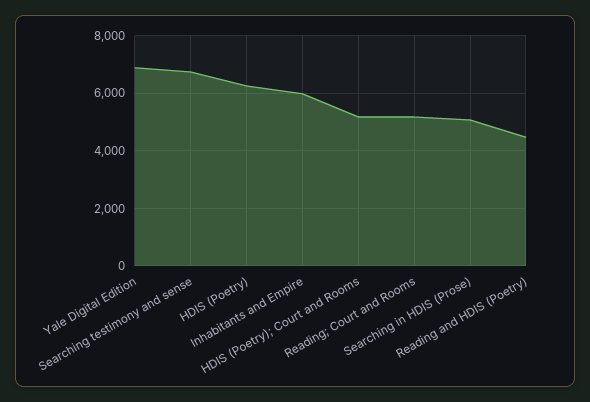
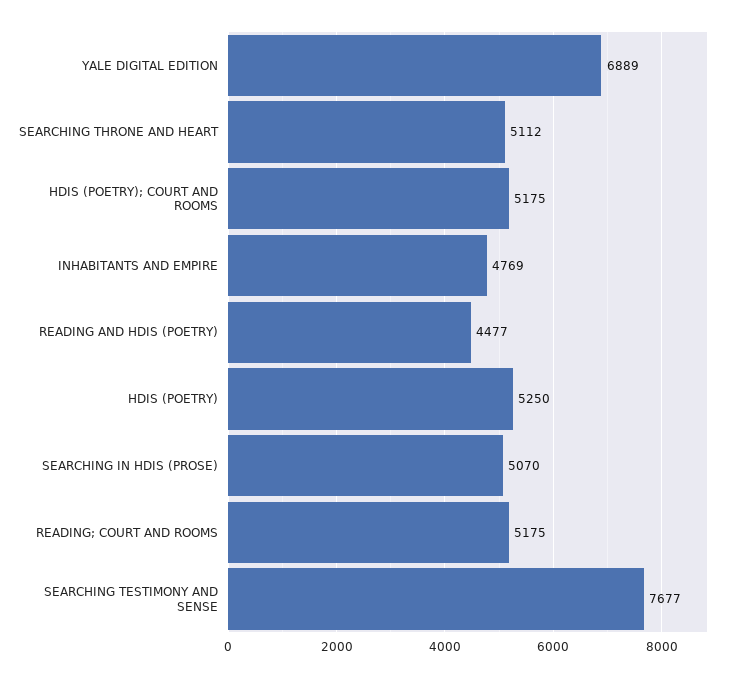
Searching testimony and sense: 6750 -> 7677
HDIS (Poetry): 6250 -> 5250
Inhabitants and Empire: 6000 -> 4769
SEARCHING THRONE AND HEART: none -> 5112

